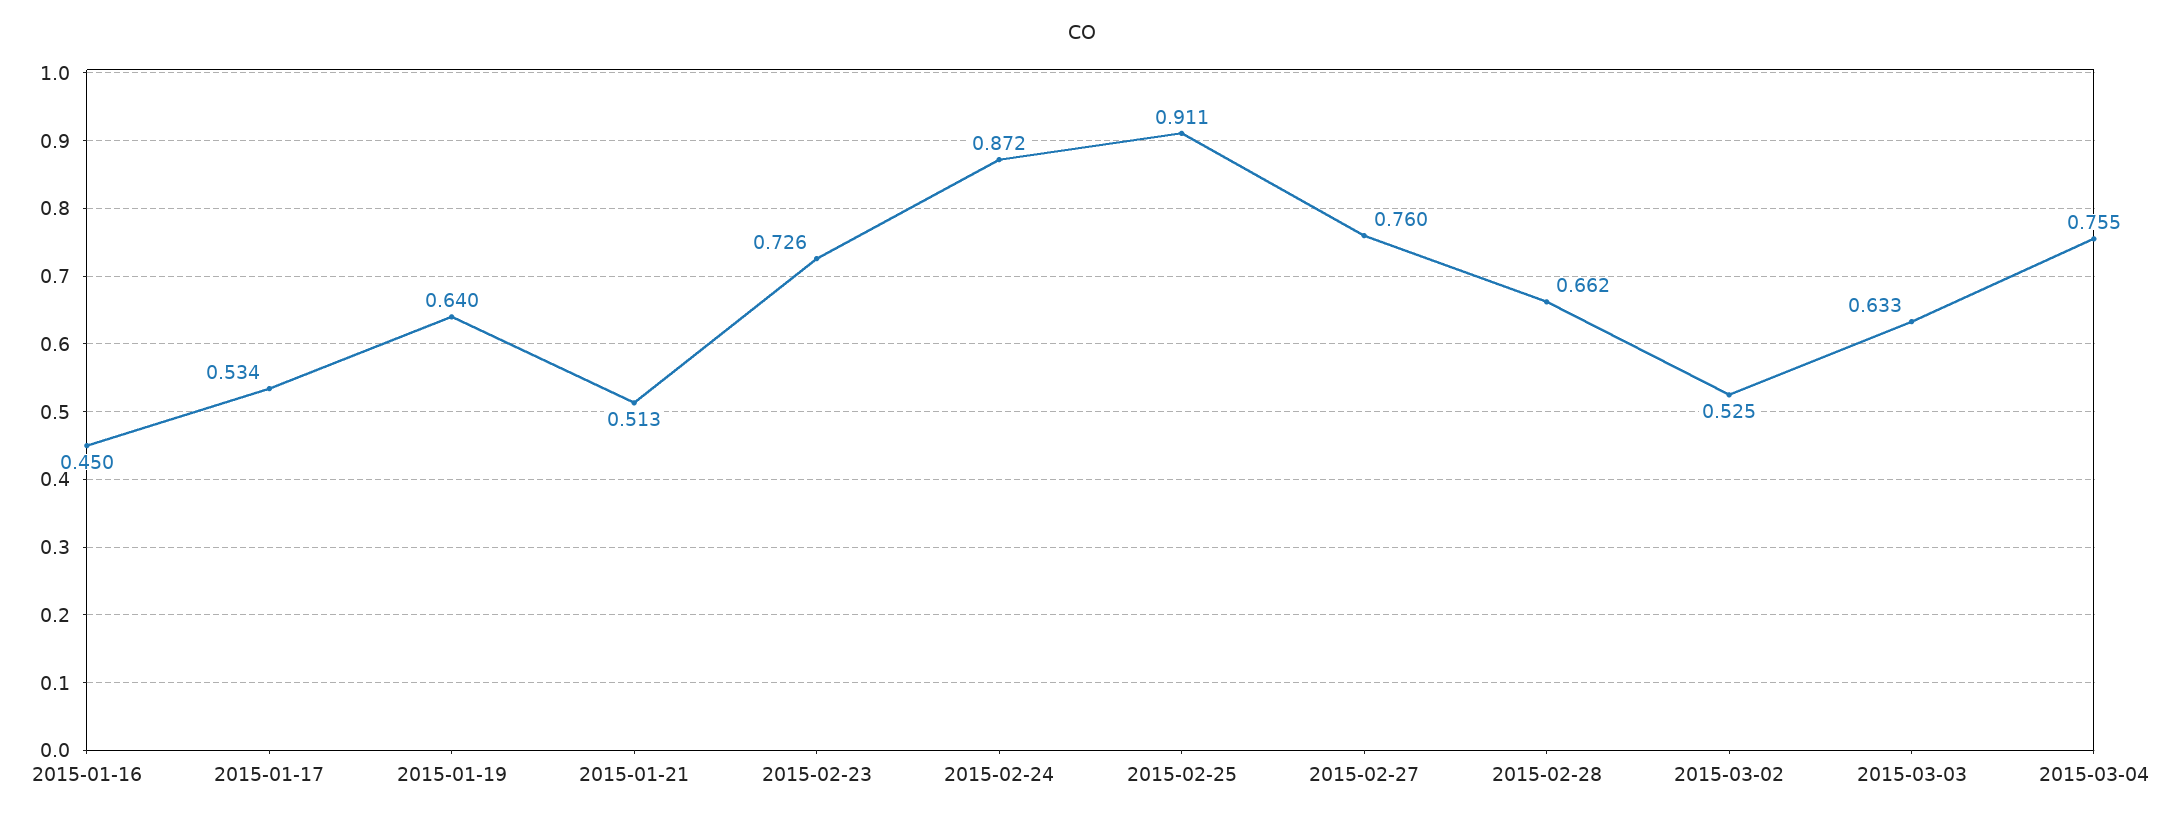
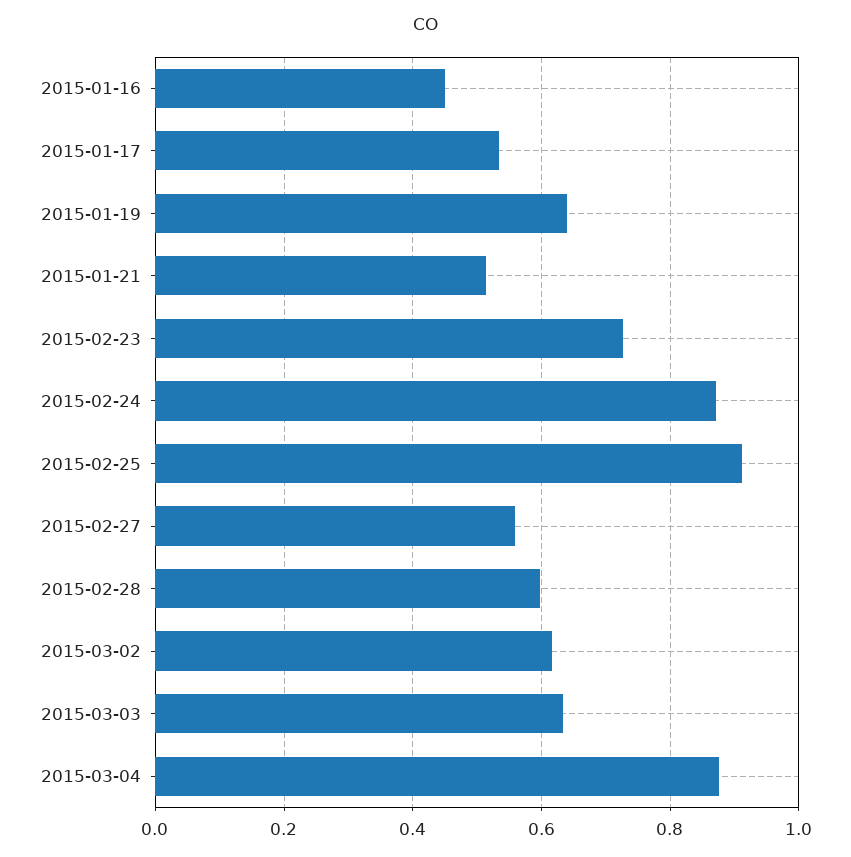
2015-02-27: 0.76 -> 0.56
2015-02-28: 0.662 -> 0.6
2015-03-02: 0.525 -> 0.62
2015-03-04: 0.755 -> 0.88

